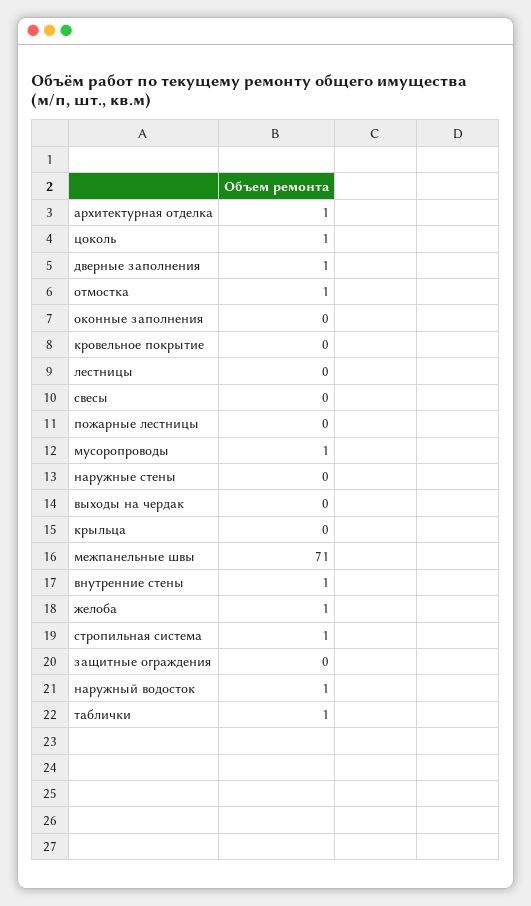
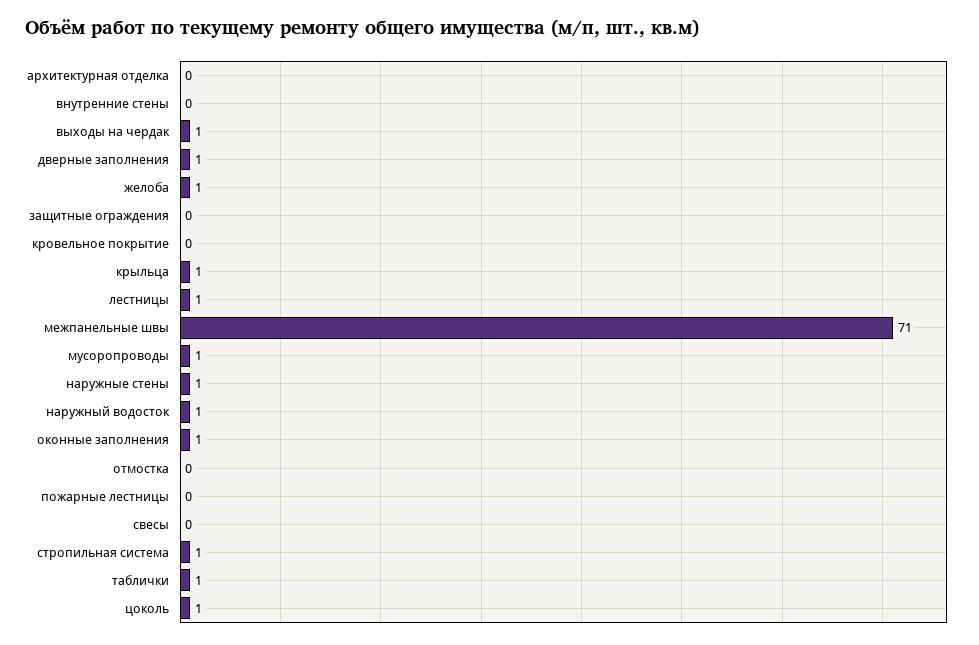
архитектурная отделка: 1 -> 0
отмостка: 1 -> 0
оконные заполнения: 0 -> 1
лестницы: 0 -> 1
наружные стены: 0 -> 1
выходы на чердак: 0 -> 1
крыльца: 0 -> 1
внутренние стены: 1 -> 0

